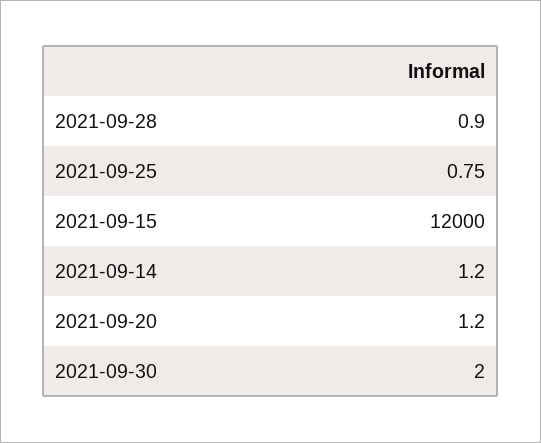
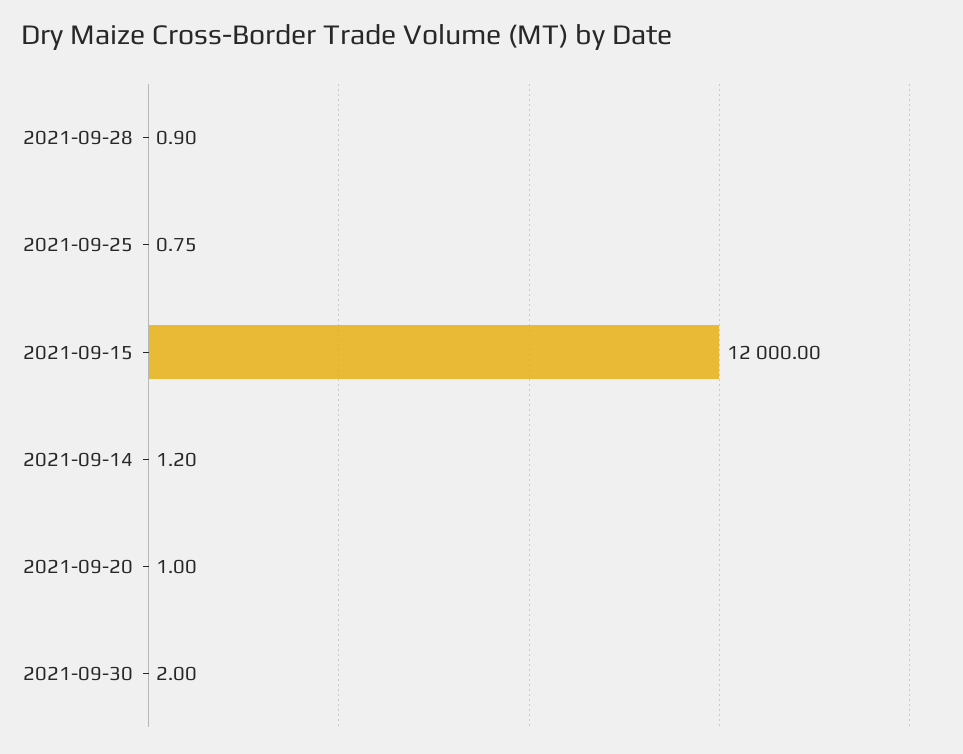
2021-09-20: 1.2 -> 1

